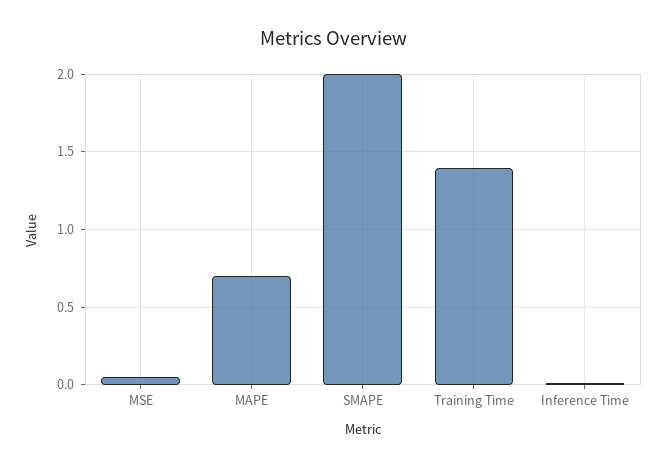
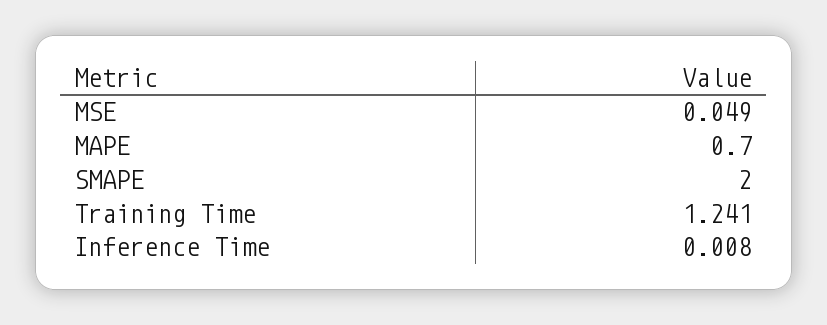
Training Time: 1.4 -> 1.241

